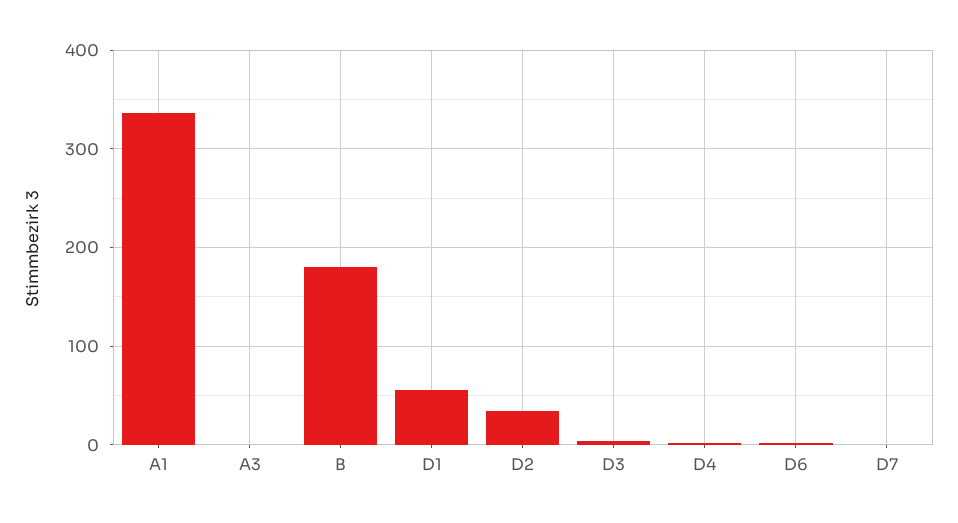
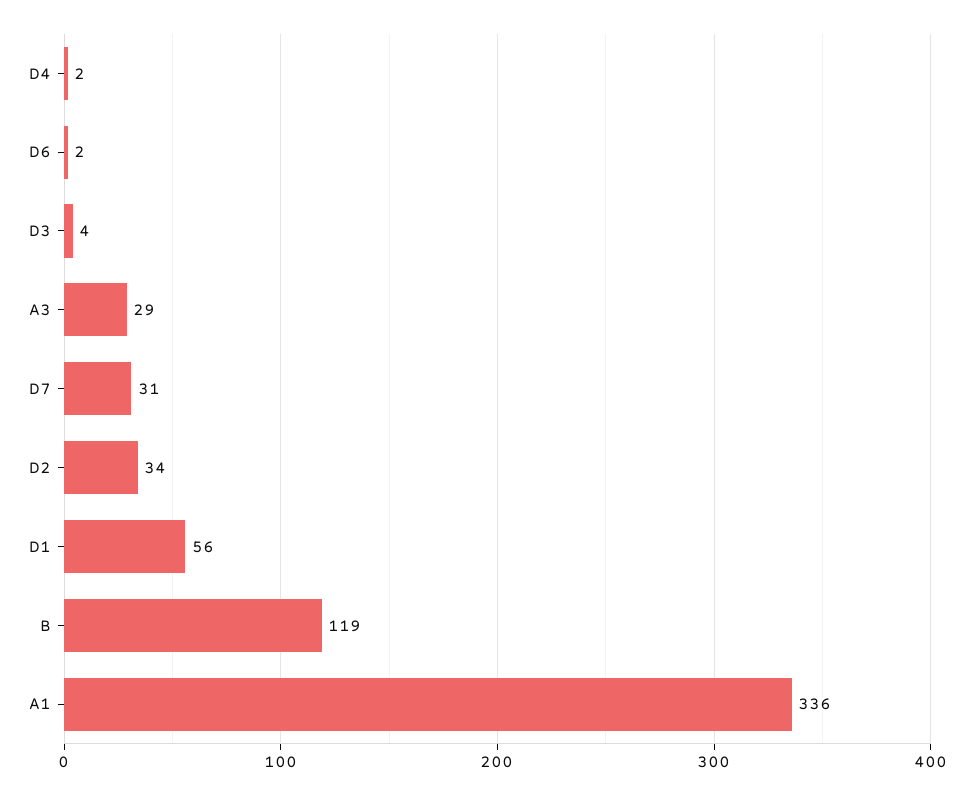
A3: 0 -> 29
B: 180 -> 119
D7: 0 -> 31

